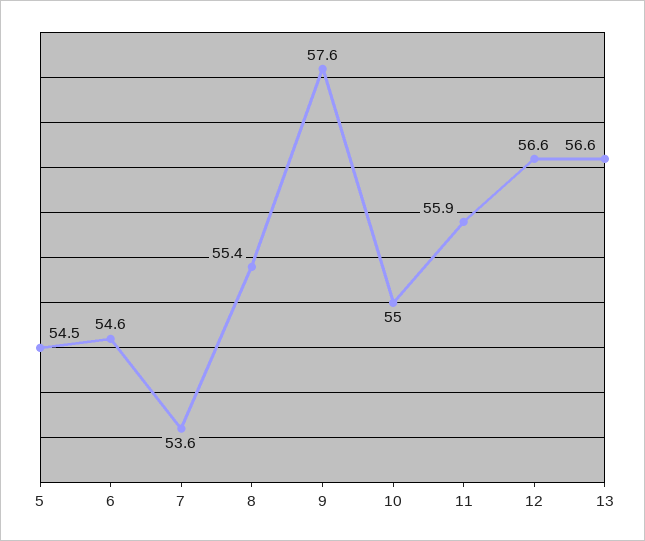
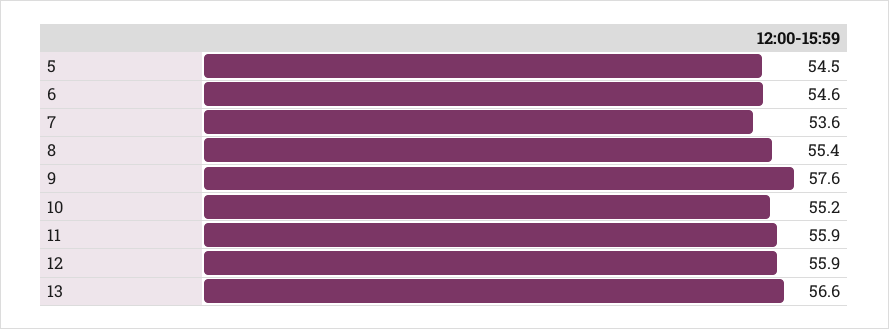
10: 55 -> 55.2
12: 56.6 -> 55.9

